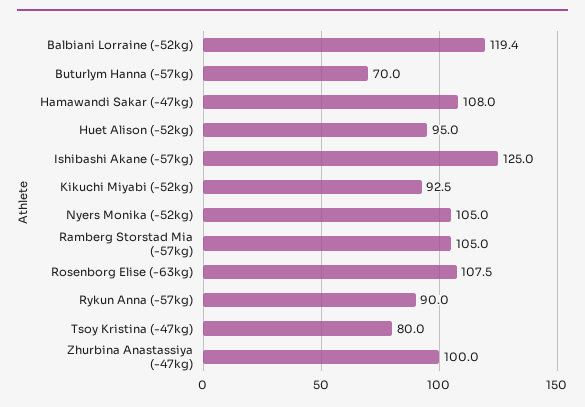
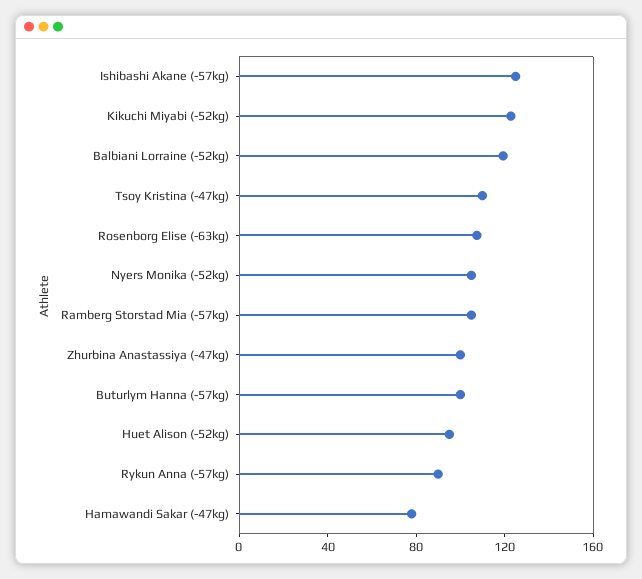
Buturlym Hanna (-57kg): 70 -> 100
Hamawandi Sakar (-47kg): 108 -> 80
Kikuchi Miyabi (-52kg): 92.5 -> 120
Tsoy Kristina (-47kg): 80 -> 110

